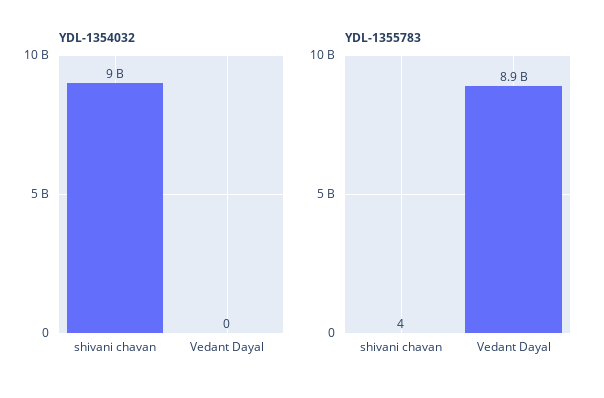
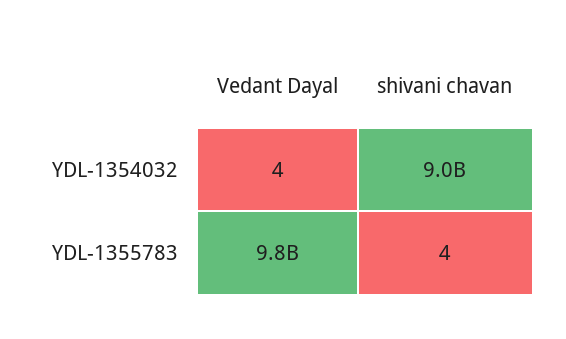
YDL-1354032, Vedant Dayal: 0 -> 4
YDL-1355783, Vedant Dayal: 8900000000 -> 9800000000

